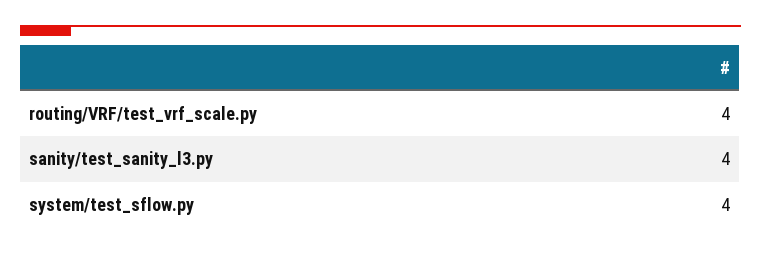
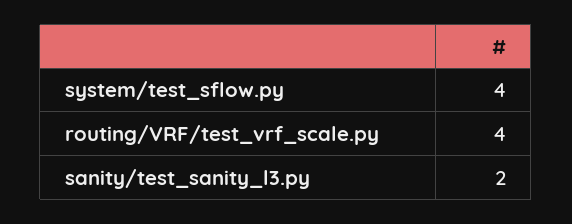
sanity/test_sanity_l3.py: 4 -> 2

